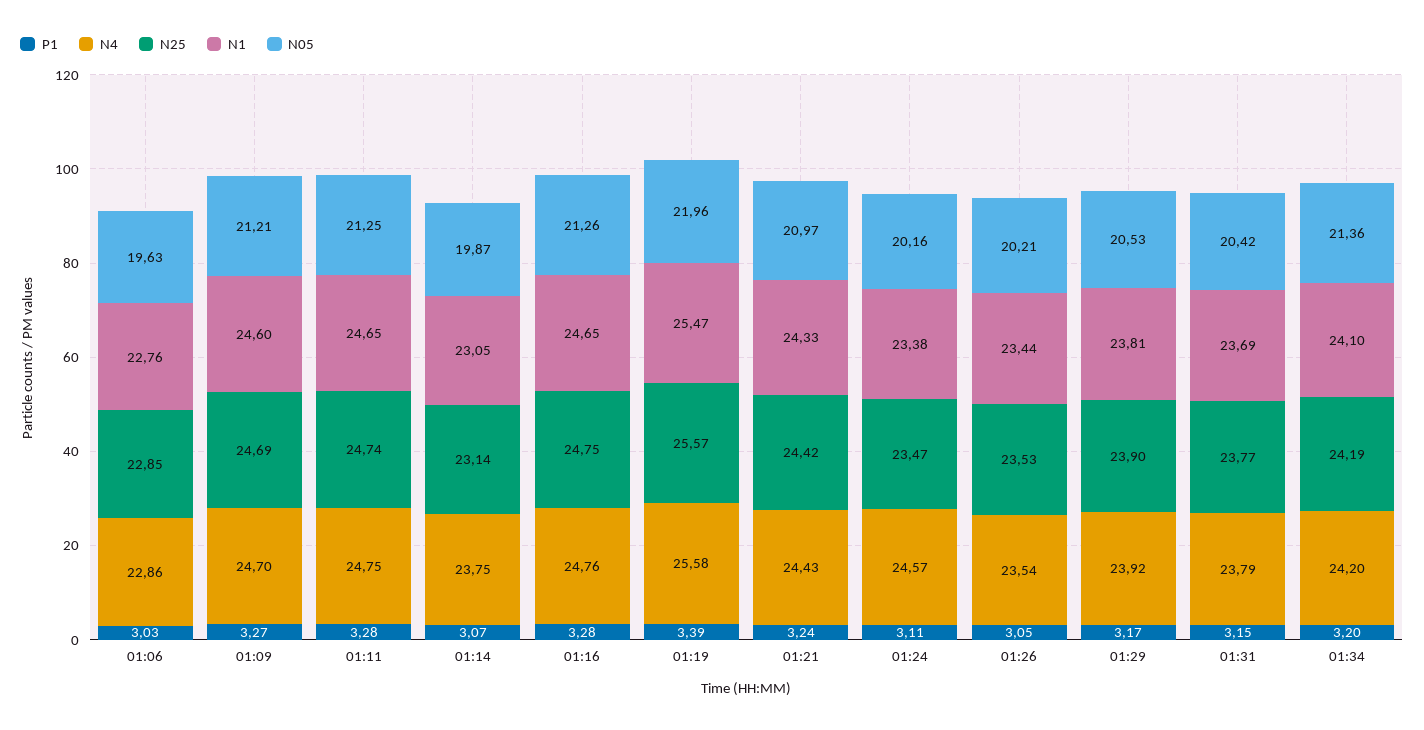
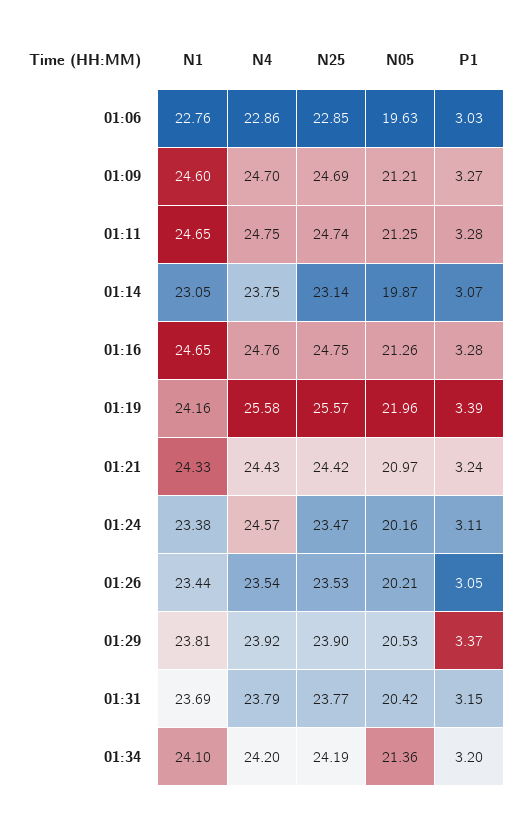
N1, 01:19: 25.47 -> 24.16
P1, 01:29: 3.17 -> 3.37

